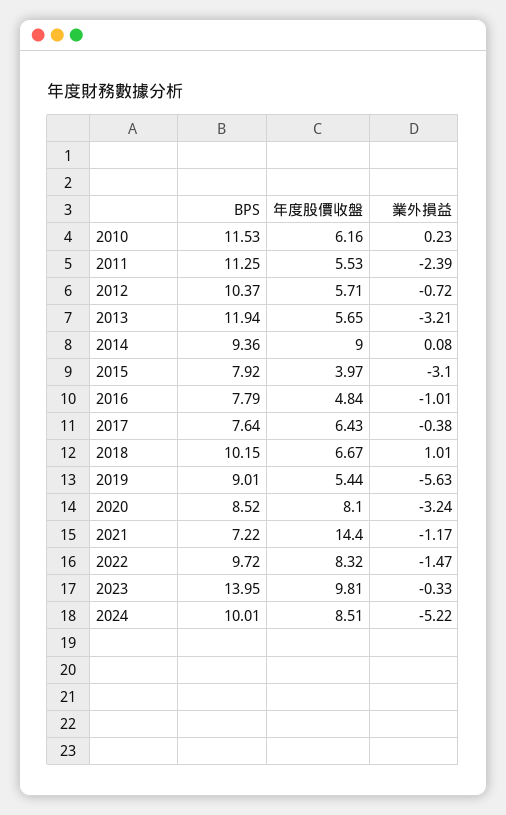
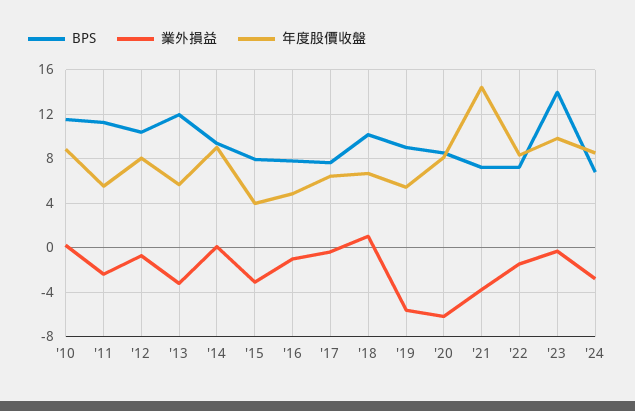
年度股價收盤, 2010: 6.16 -> 9
年度股價收盤, 2012: 5.71 -> 8
業外損益, 2020: -3.24 -> -6
業外損益, 2021: -1.17 -> -4
BPS, 2022: 9.72 -> 7
BPS, 2024: 10.01 -> 7
業外損益, 2024: -5.22 -> -3

